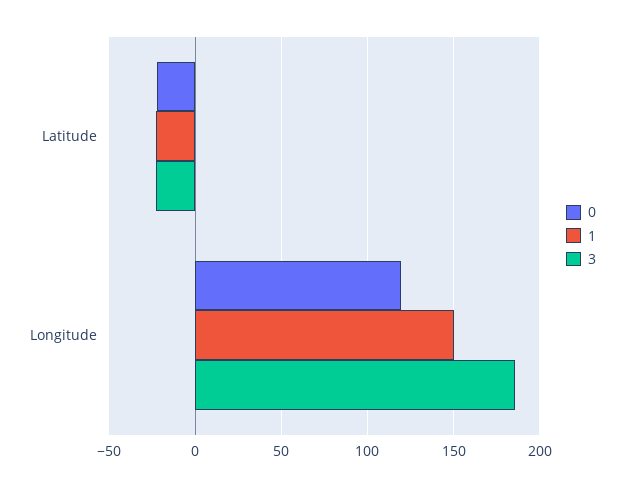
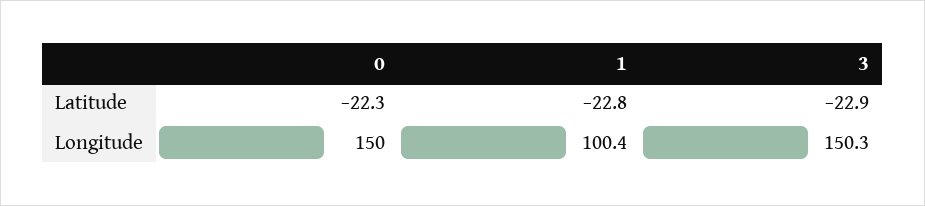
0, Longitude: 120 -> 150
1, Longitude: 150 -> 100.4
3, Longitude: 185 -> 150.3

